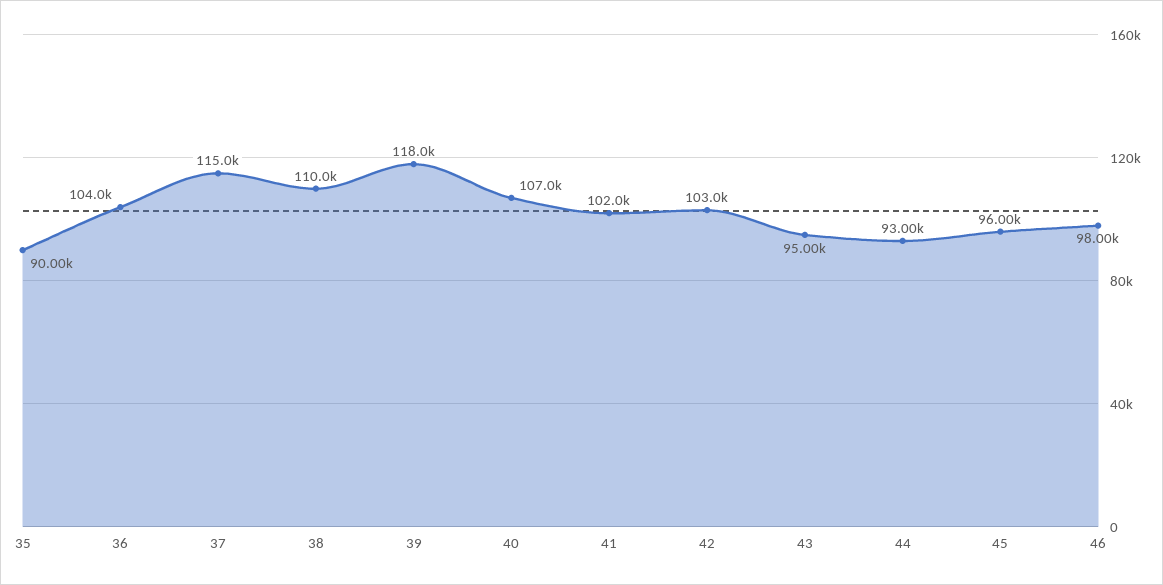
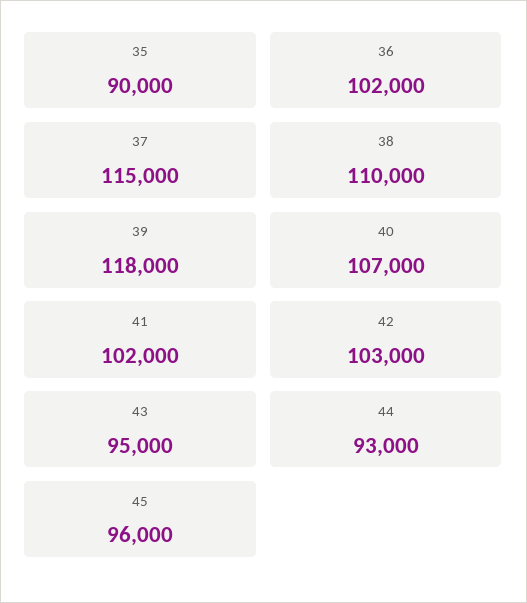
36: 104000 -> 102000
46: 98000 -> none

